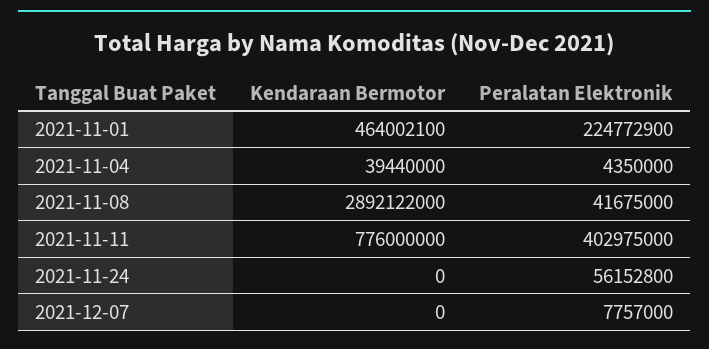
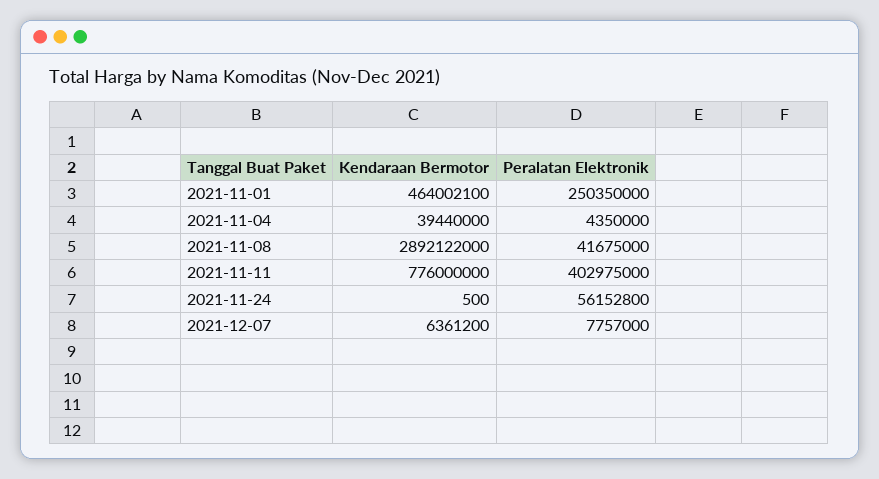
Peralatan Elektronik, 2021-11-01: 224772900 -> 250350000
Kendaraan Bermotor, 2021-11-24: 0 -> 500
Kendaraan Bermotor, 2021-12-07: 0 -> 6361200

